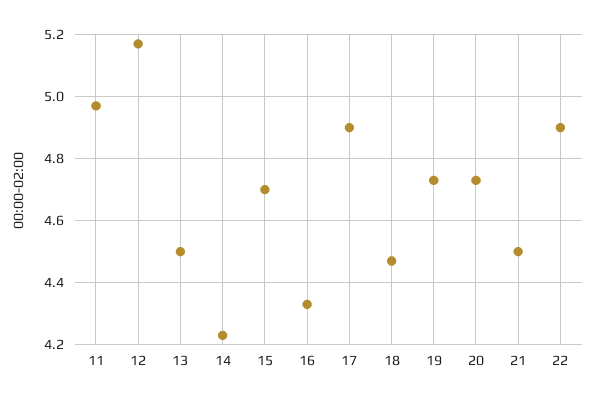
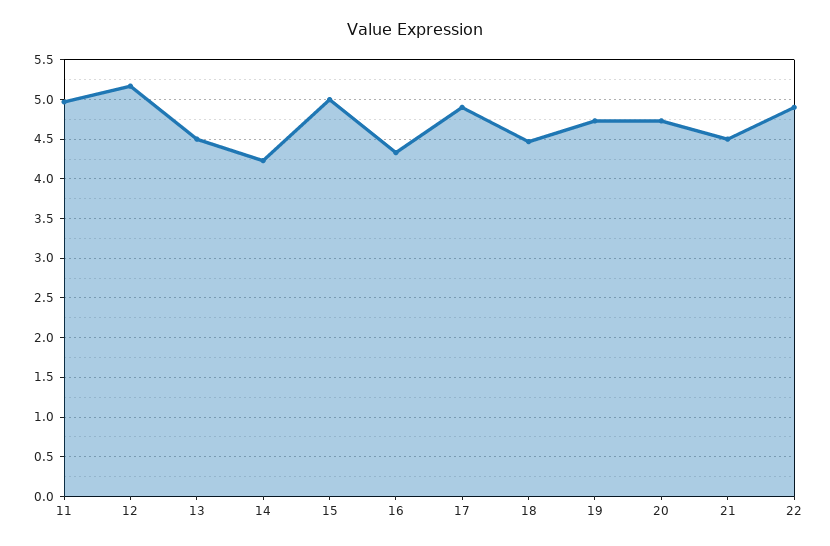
15: 4.7 -> 5

